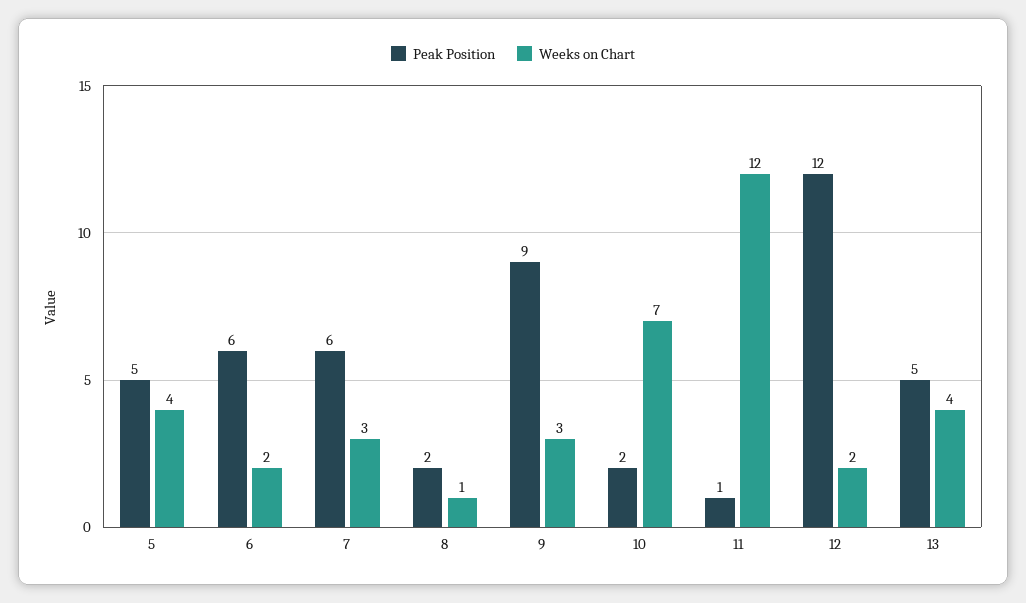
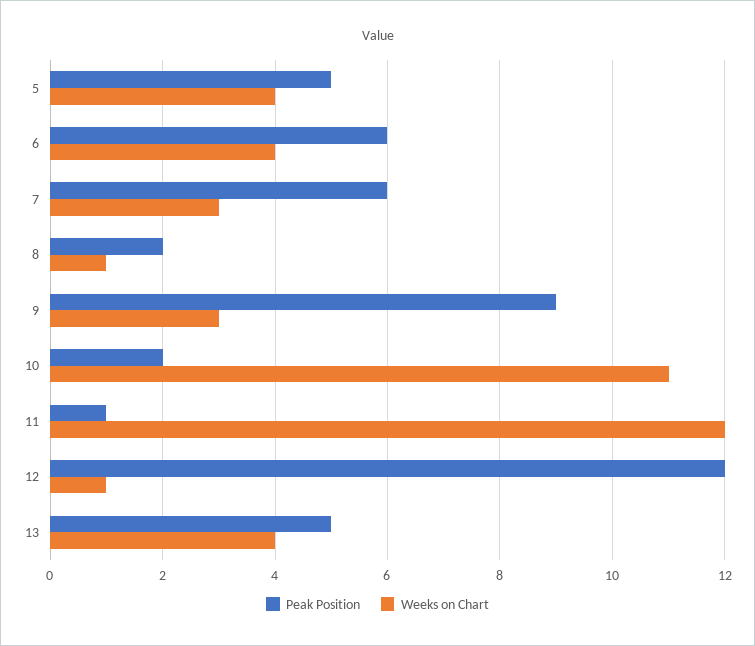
Weeks on Chart, 6: 2 -> 4
Weeks on Chart, 10: 7 -> 11
Weeks on Chart, 12: 2 -> 1

